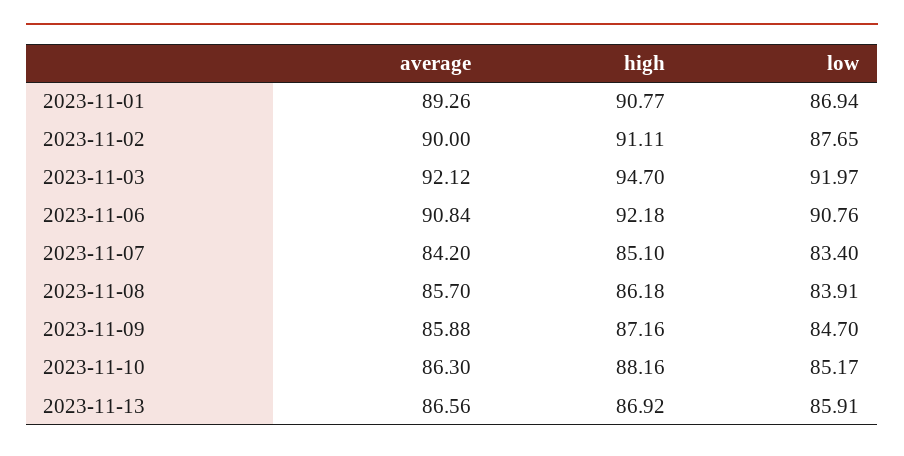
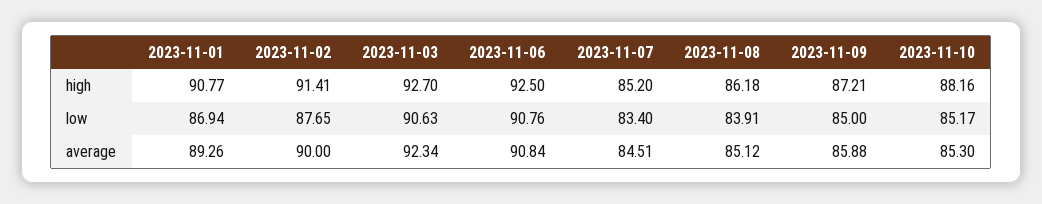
high, 2023-11-02: 91.11 -> 91.41
average, 2023-11-03: 92.12 -> 92.34
high, 2023-11-03: 94.7 -> 92.7
low, 2023-11-03: 91.97 -> 90.63
high, 2023-11-06: 92.18 -> 92.5
average, 2023-11-07: 84.2 -> 84.51
high, 2023-11-07: 85.1 -> 85.2
average, 2023-11-08: 85.7 -> 85.12
high, 2023-11-09: 87.16 -> 87.21
low, 2023-11-09: 84.7 -> 85
average, 2023-11-10: 86.3 -> 85.3
average, 2023-11-13: 86.56 -> none
high, 2023-11-13: 86.92 -> none
low, 2023-11-13: 85.91 -> none

